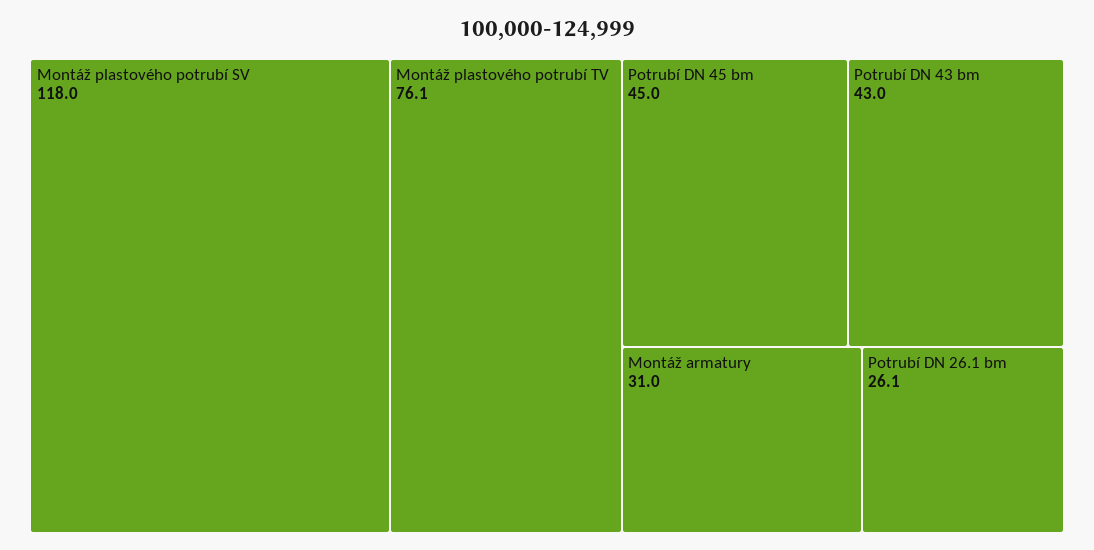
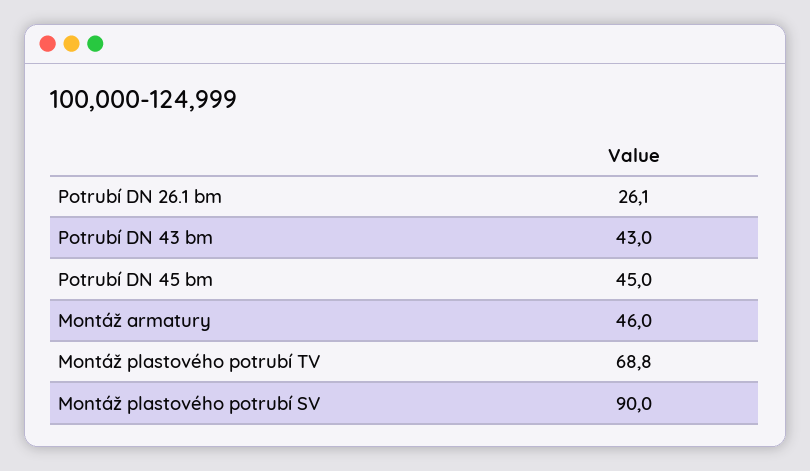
Montáž plastového potrubí SV: 118 -> 90
Montáž plastového potrubí TV: 76.1 -> 68.8
Montáž armatury: 31 -> 46

